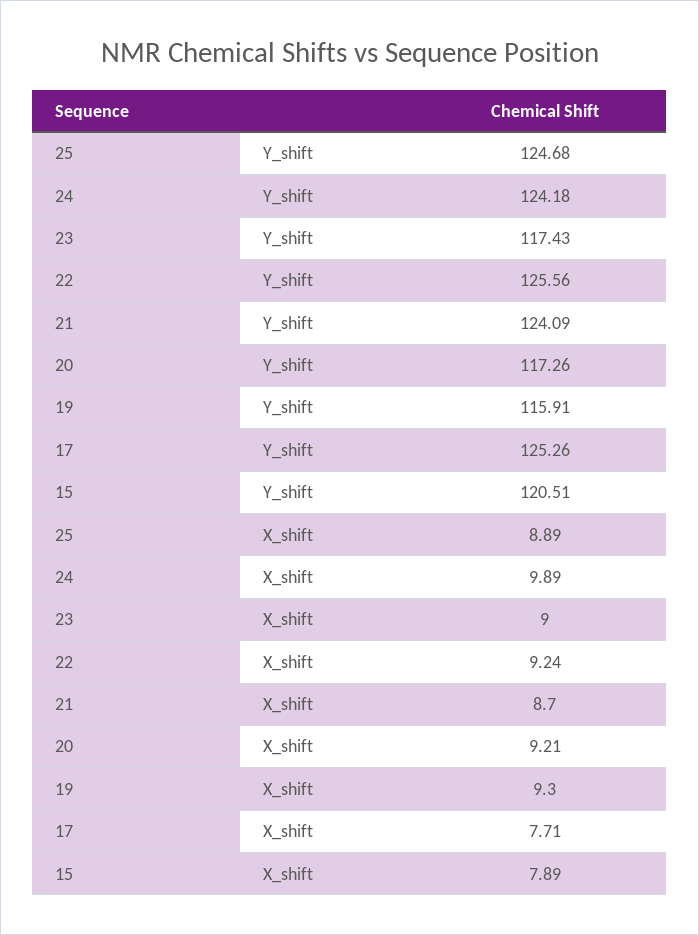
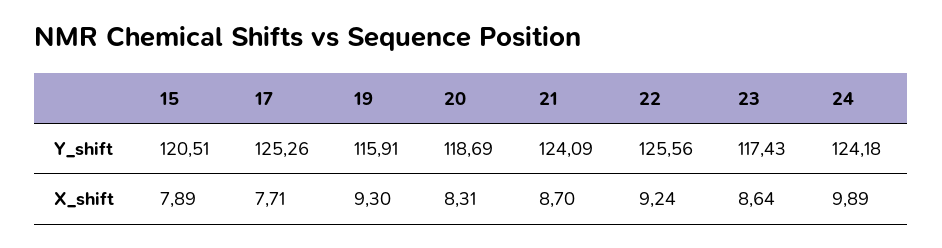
25, Y_shift: 124.68 -> none
20, Y_shift: 117.26 -> 118.69
25, X_shift: 8.89 -> none
23, X_shift: 9 -> 8.64
20, X_shift: 9.21 -> 8.31

